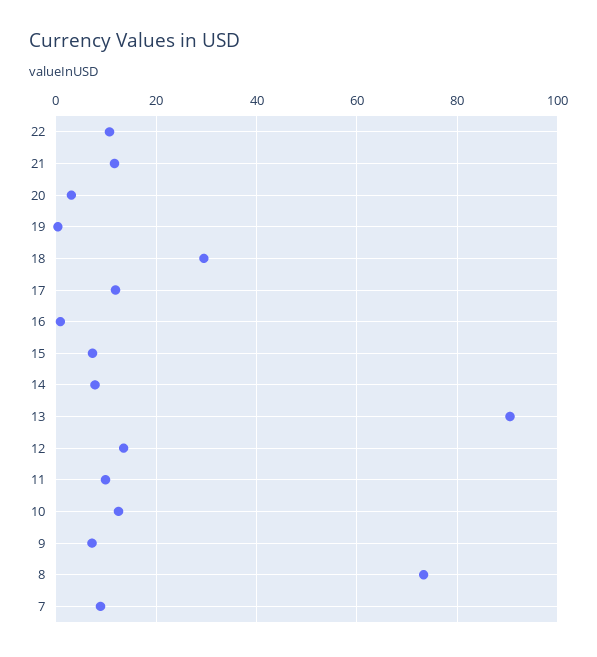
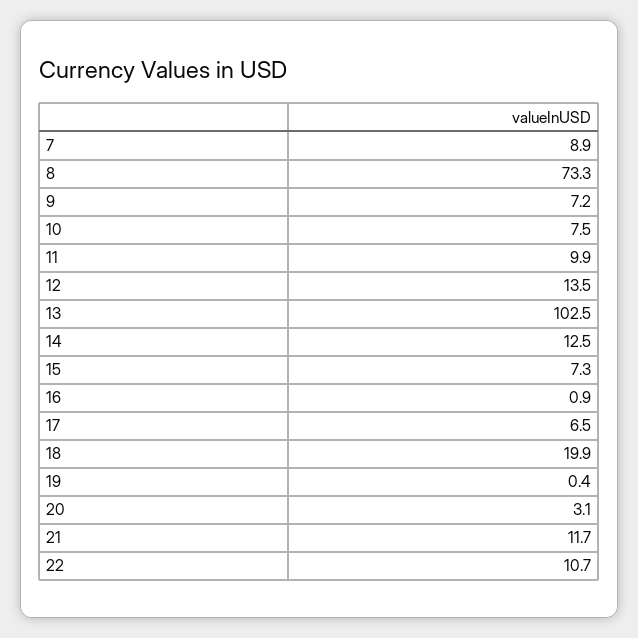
18: 30 -> 19.9
17: 12 -> 6.5
14: 8 -> 12.5
13: 90 -> 102.5
10: 12 -> 7.5

